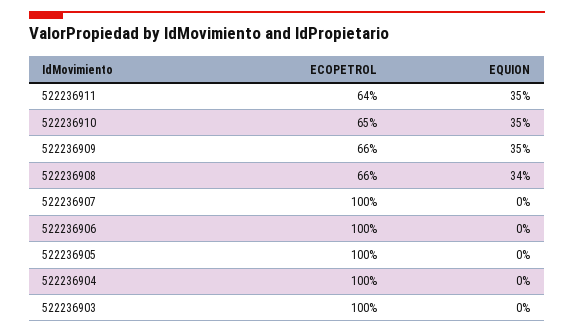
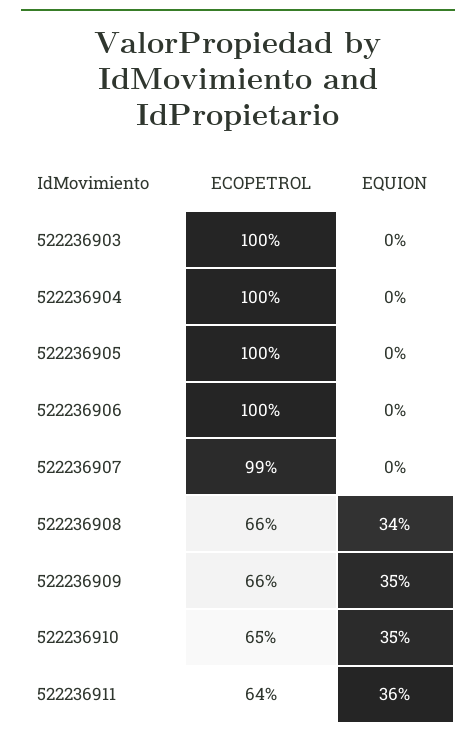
EQUION, 522236911: 35 -> 36
ECOPETROL, 522236907: 100 -> 99

